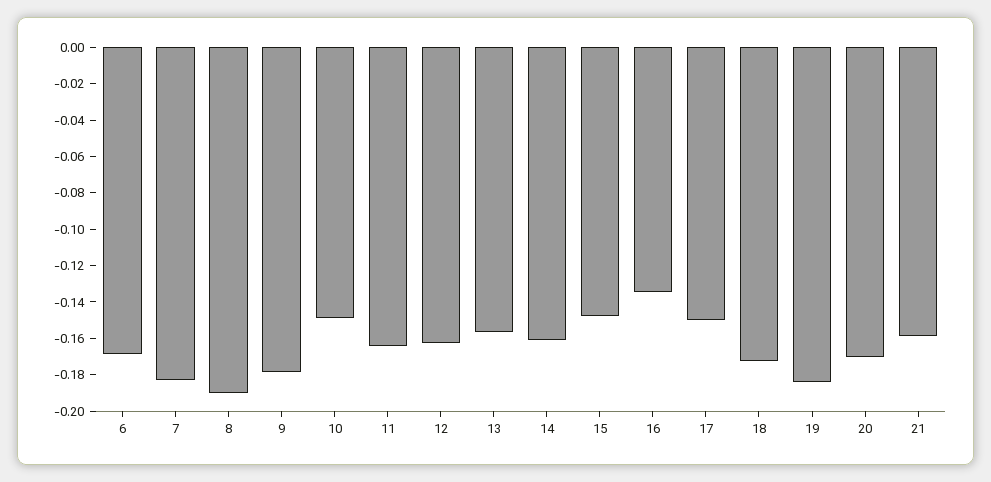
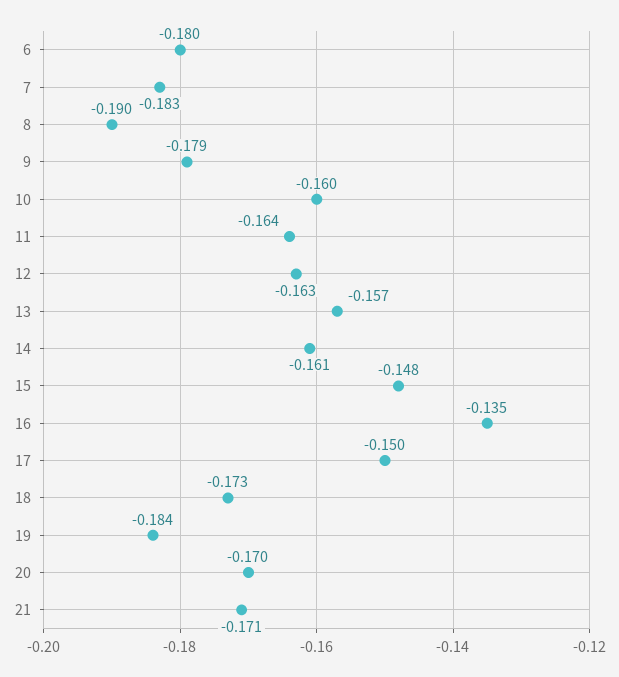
6: -0.17 -> -0.18
10: -0.15 -> -0.16
21: -0.16 -> -0.171

